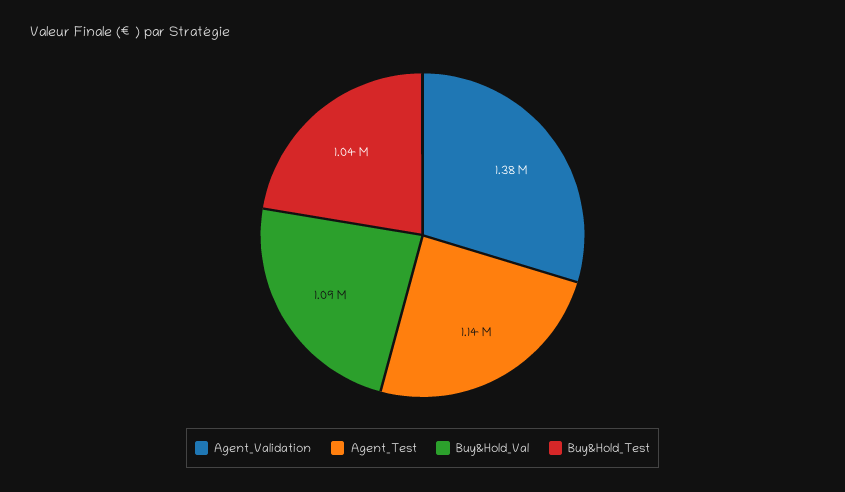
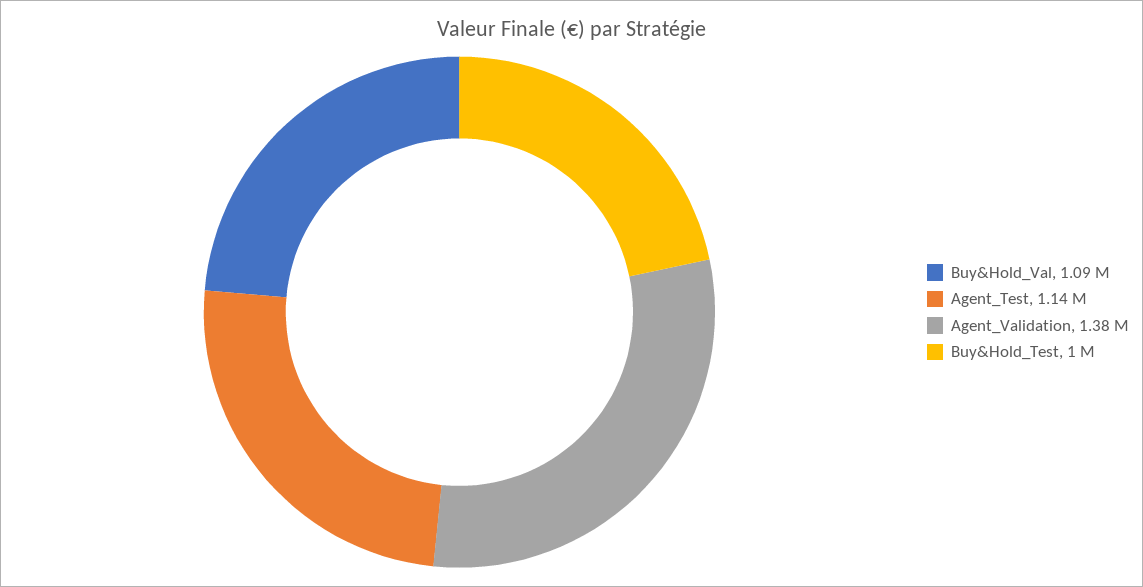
Buy&Hold_Test: 1040000 -> 1000000

